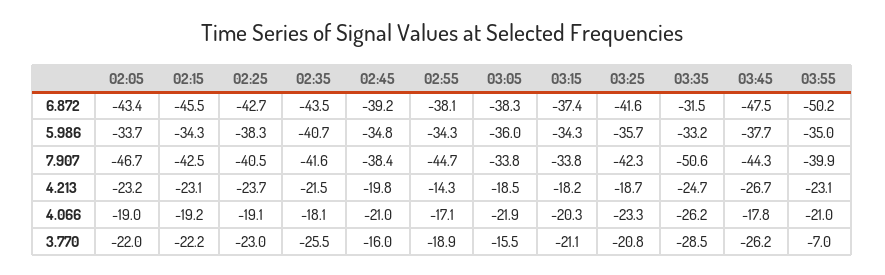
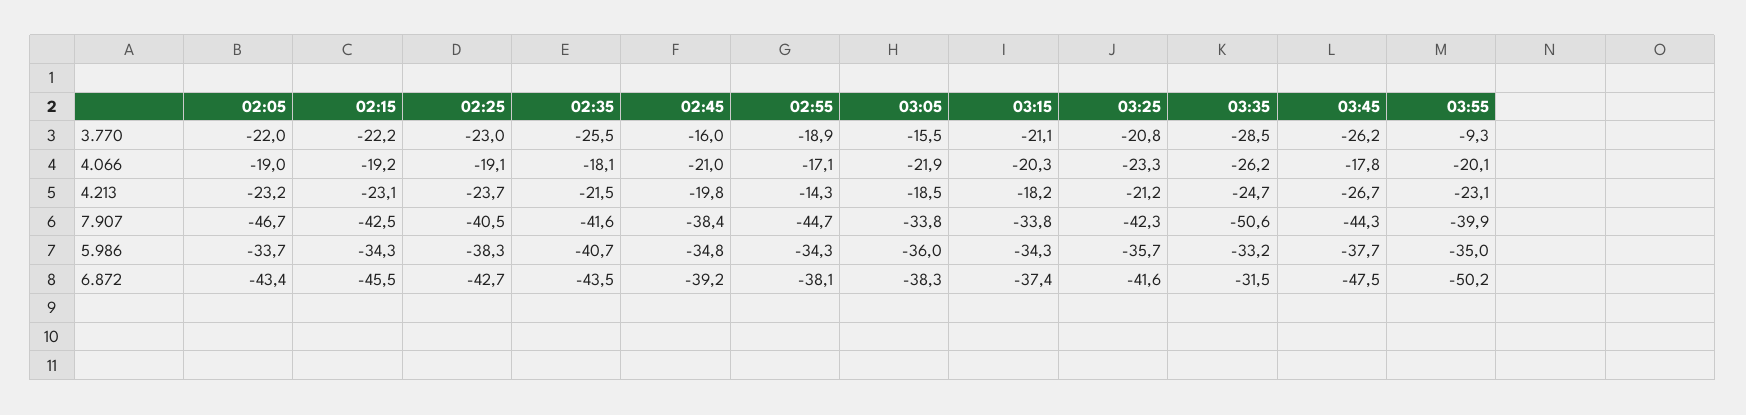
03:25, 4.213: -18.7 -> -21.2
03:55, 4.066: -21 -> -20.1
03:55, 3.770: -7 -> -9.3

